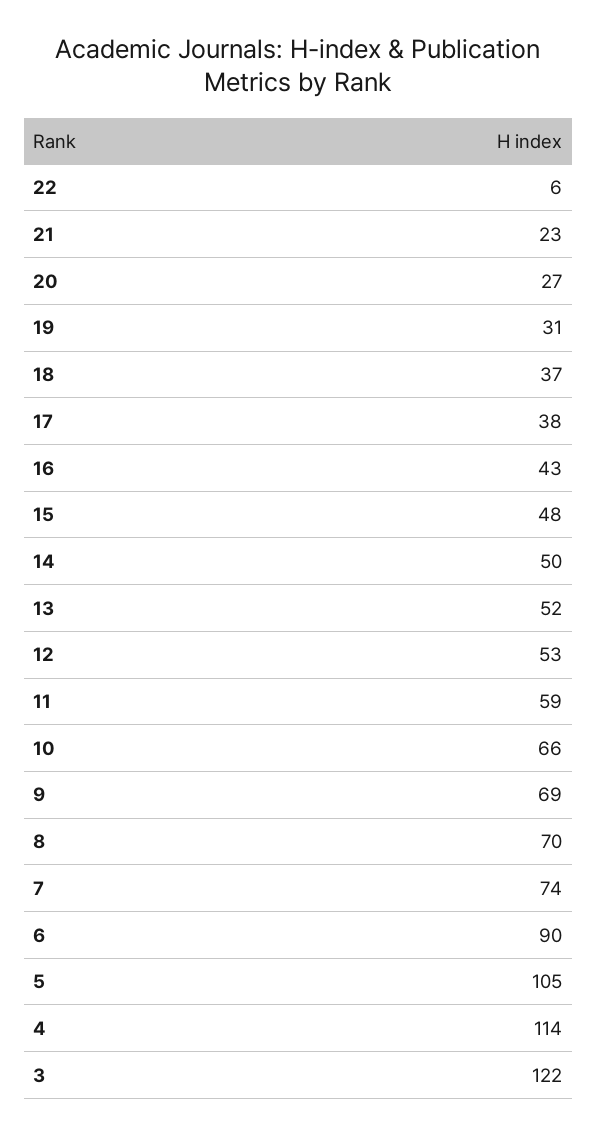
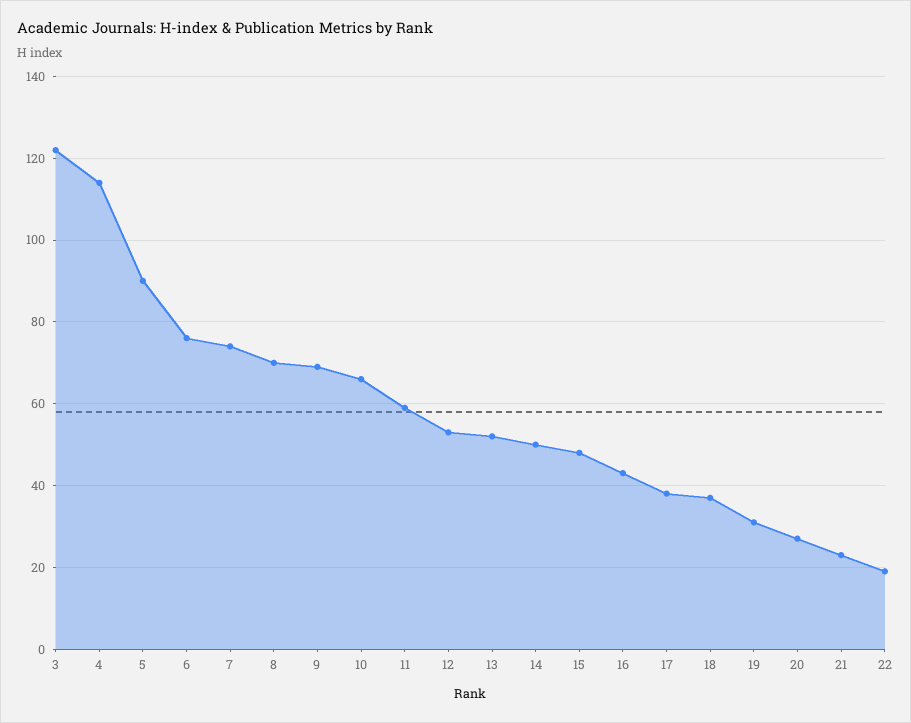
22: 6 -> 20
6: 90 -> 75
5: 105 -> 90

